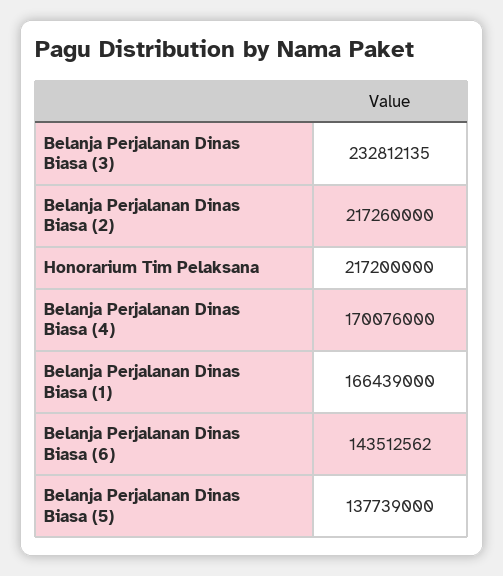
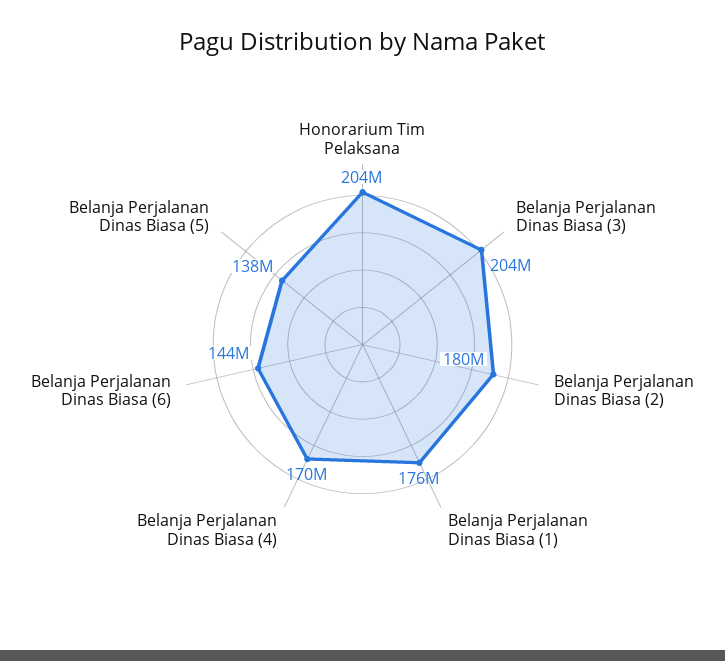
Belanja Perjalanan Dinas Biasa (3): 232812135 -> 204000000
Belanja Perjalanan Dinas Biasa (2): 217260000 -> 180000000
Honorarium Tim Pelaksana: 217200000 -> 204000000
Belanja Perjalanan Dinas Biasa (1): 166439000 -> 176000000

